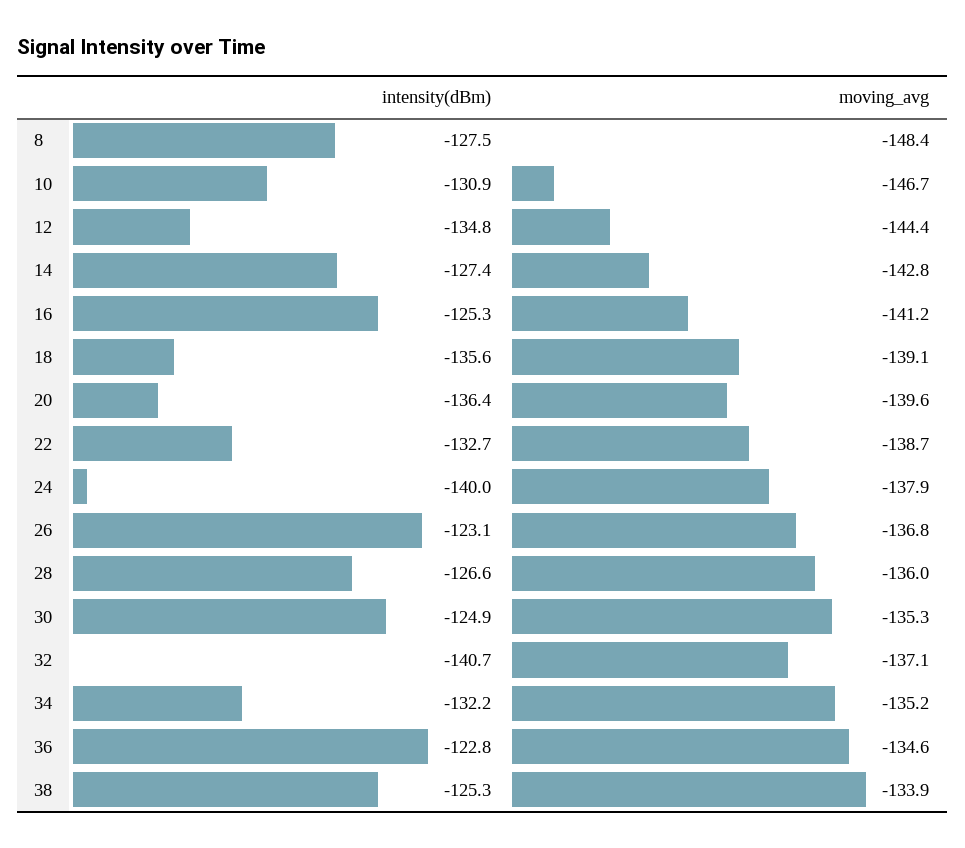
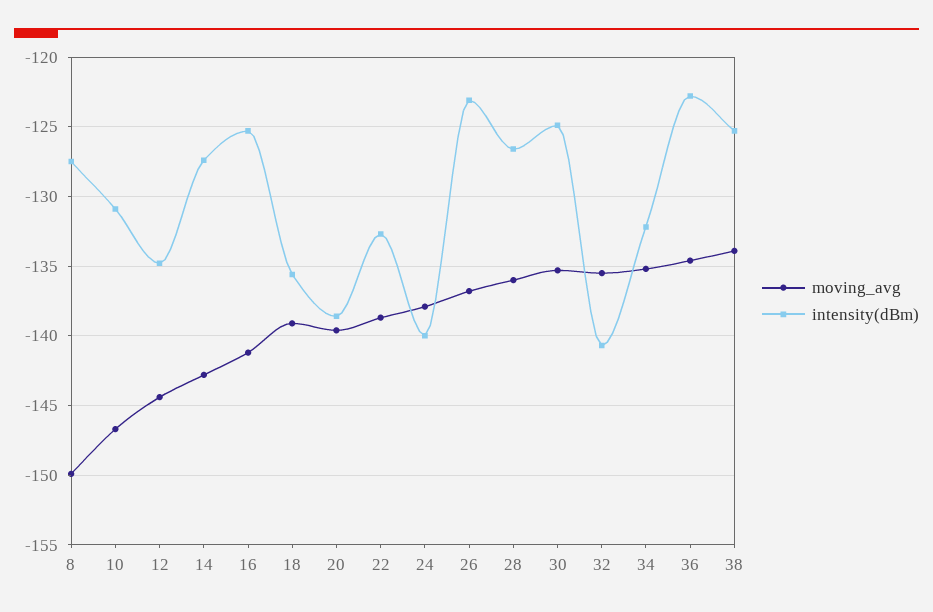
moving_avg, 8: -148.4 -> -150
intensity(dBm), 20: -136.4 -> -138.5
moving_avg, 32: -137.1 -> -135.5

